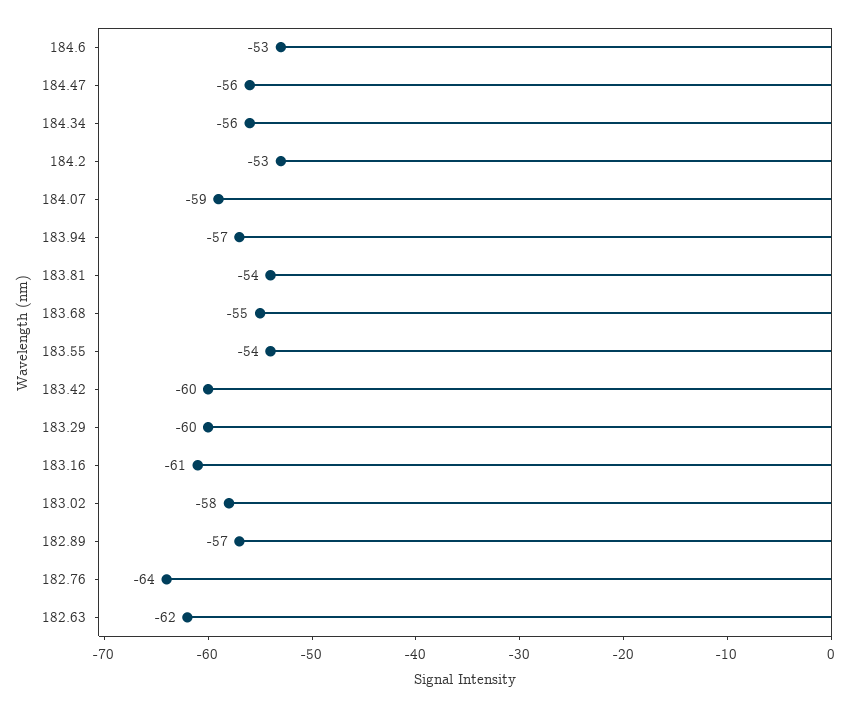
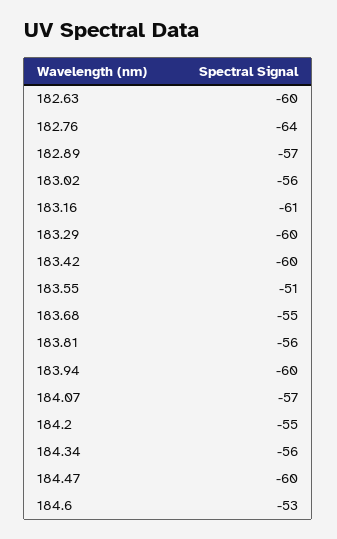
184.47: -56 -> -60
184.2: -53 -> -55
184.07: -59 -> -57
183.94: -57 -> -60
183.81: -54 -> -56
183.55: -54 -> -51
183.02: -58 -> -56
182.63: -62 -> -60

